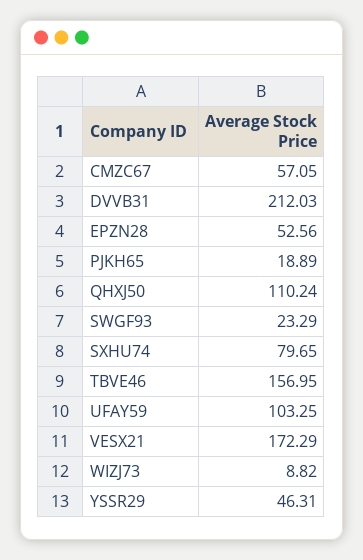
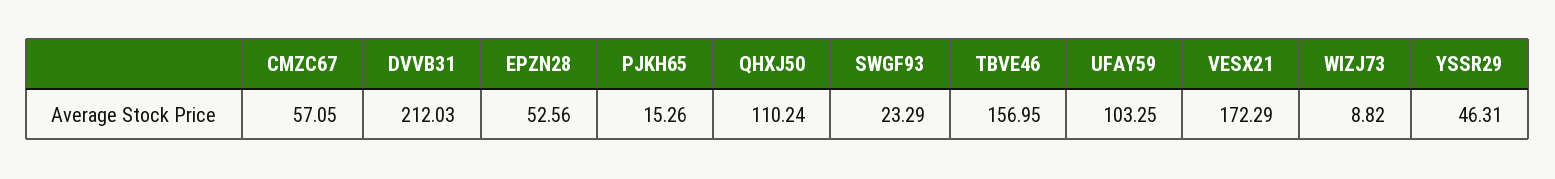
PJKH65: 18.89 -> 15.26
SXHU74: 79.65 -> none

